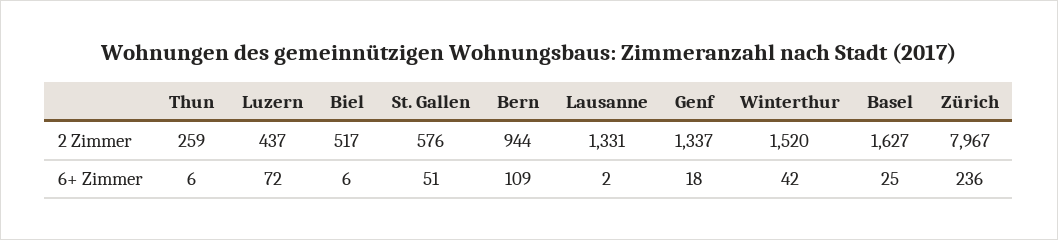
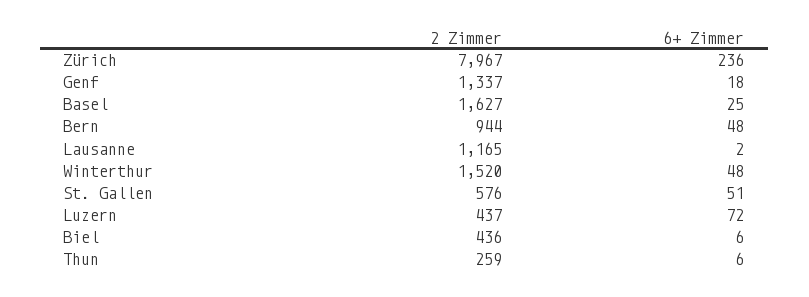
Biel, 2 Zimmer: 517 -> 436
Lausanne, 2 Zimmer: 1331 -> 1165
Bern, 6+ Zimmer: 109 -> 48
Winterthur, 6+ Zimmer: 42 -> 48

